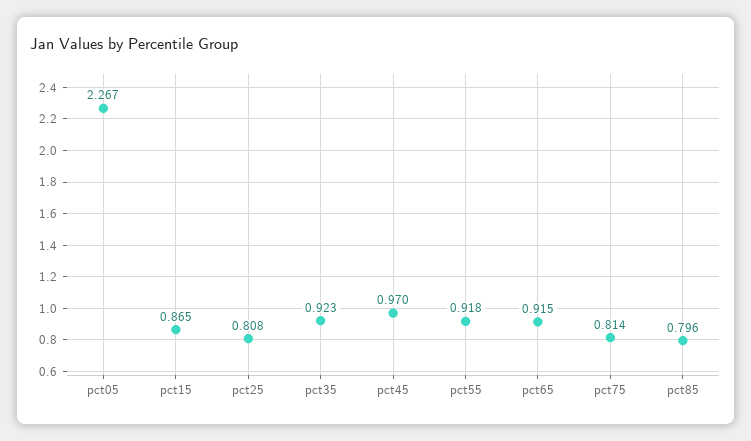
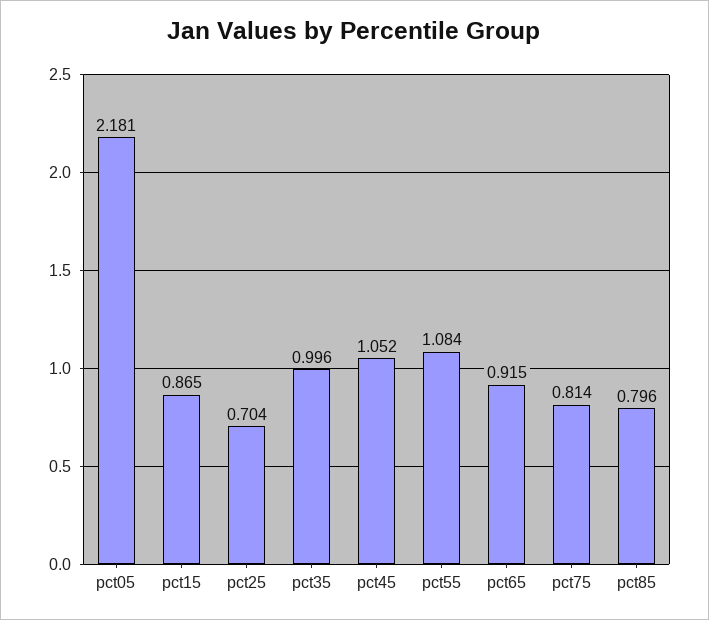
pct05: 2.267 -> 2.181
pct25: 0.808 -> 0.704
pct35: 0.923 -> 0.996
pct45: 0.97 -> 1.052
pct55: 0.918 -> 1.084

